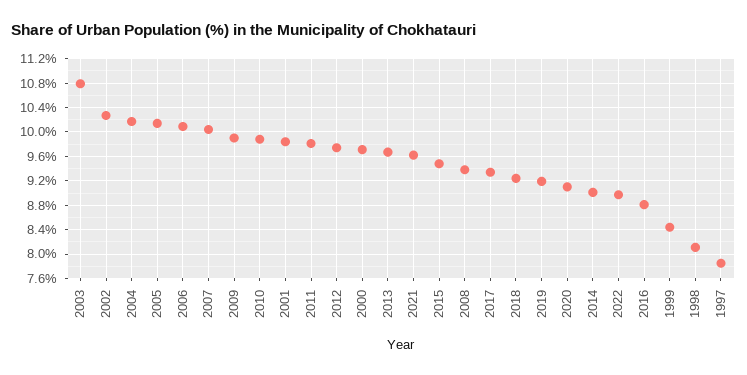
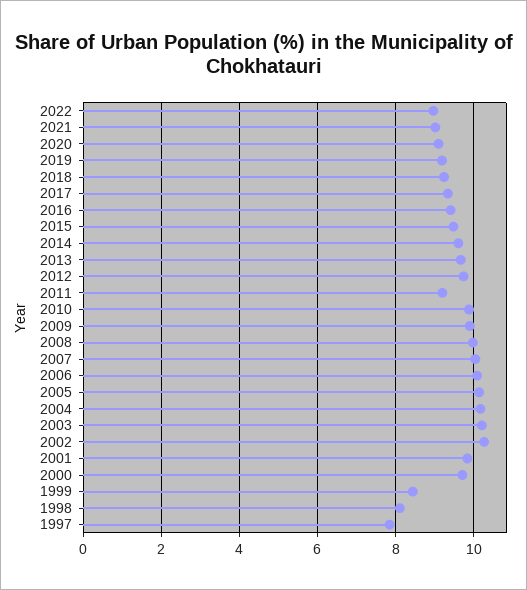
2003: 10.8 -> 10.2
2011: 9.8 -> 9.2
2021: 9.6 -> 9
2008: 9.4 -> 10
2014: 9 -> 9.6
2016: 8.8 -> 9.4

